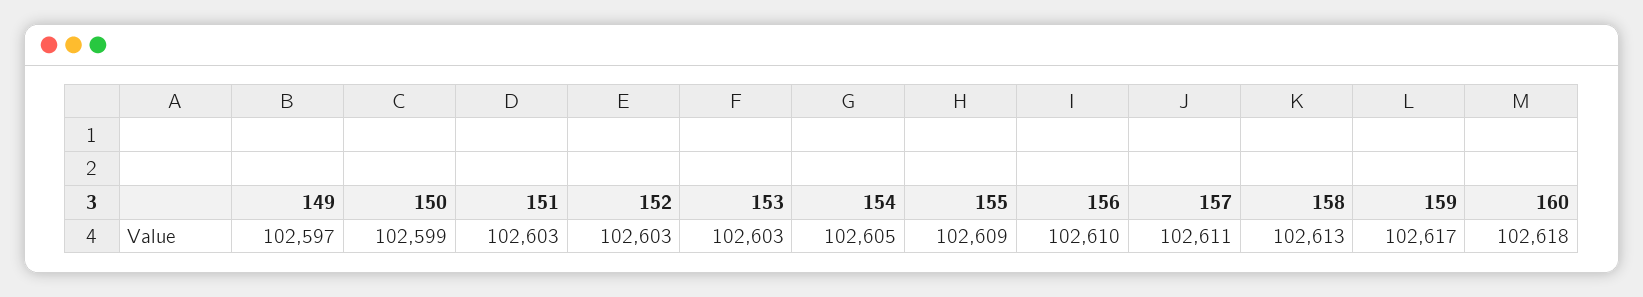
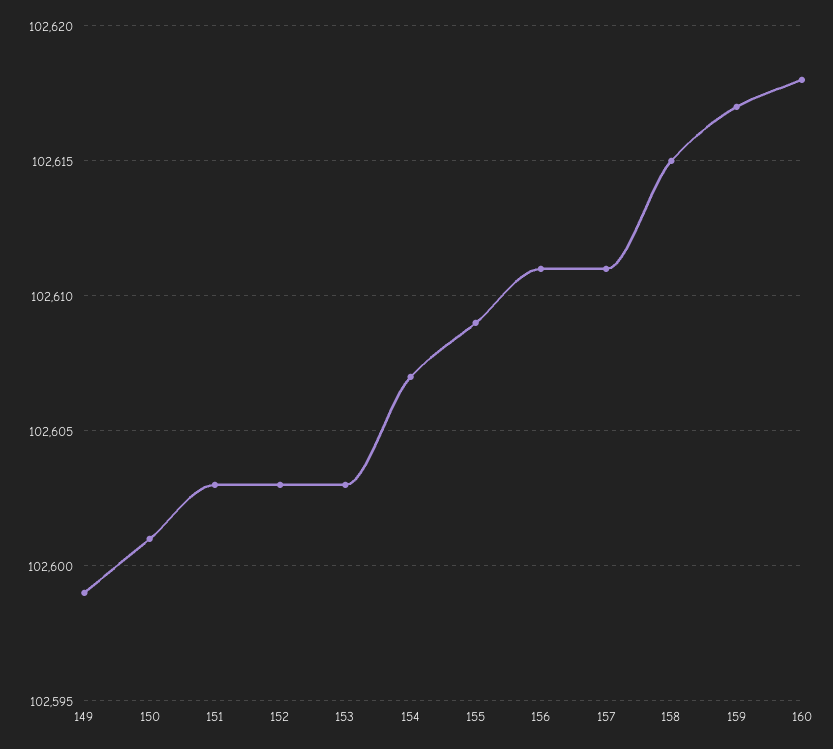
149: 102597 -> 102599
150: 102599 -> 102601
154: 102605 -> 102607
156: 102610 -> 102611
158: 102613 -> 102615

